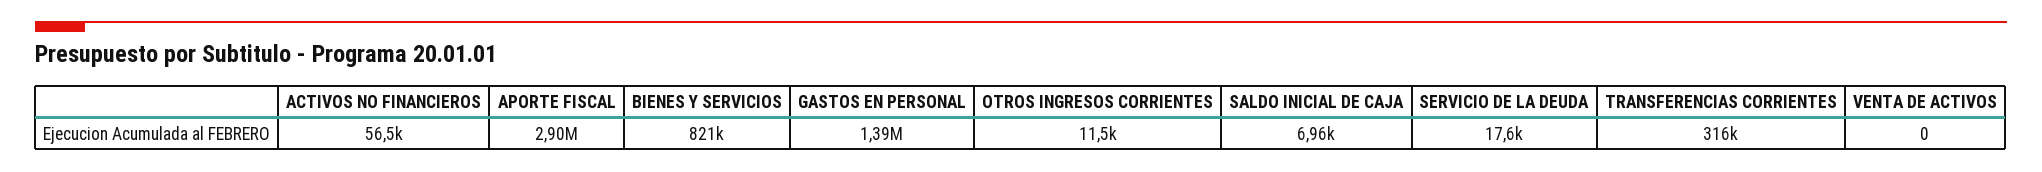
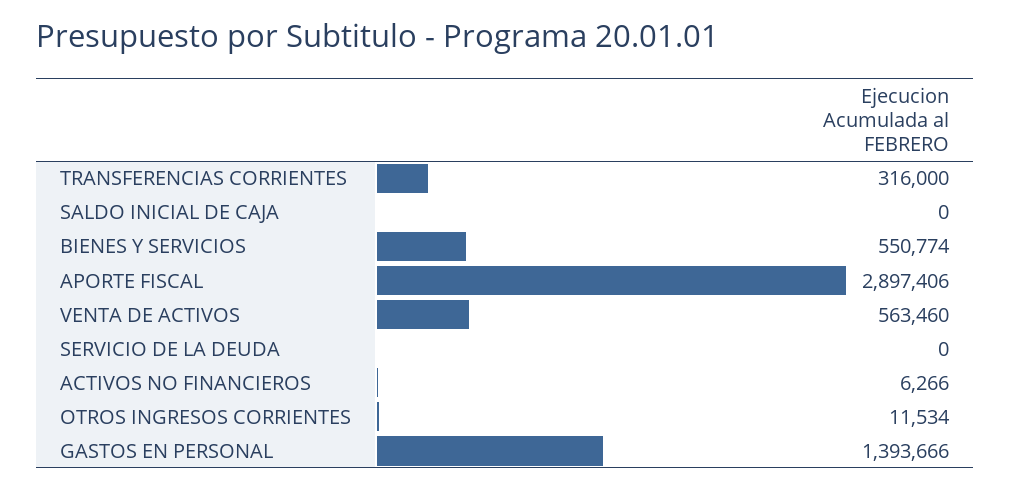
ACTIVOS NO FINANCIEROS: 56500 -> 6266
BIENES Y SERVICIOS: 821000 -> 550774
SALDO INICIAL DE CAJA: 6960 -> 0
SERVICIO DE LA DEUDA: 17600 -> 0
VENTA DE ACTIVOS: 0 -> 563460

